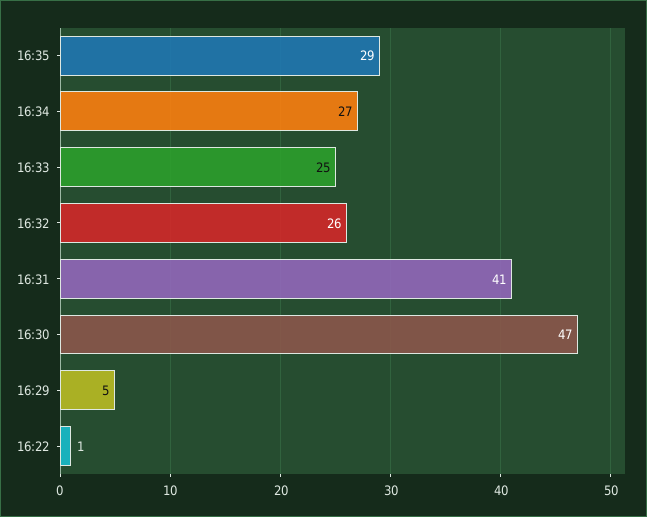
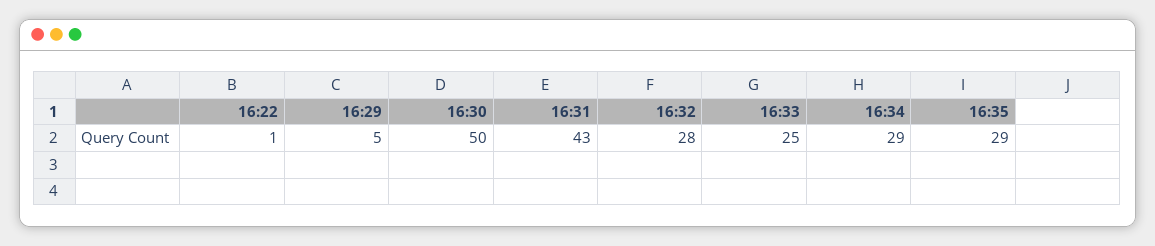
16:34: 27 -> 29
16:32: 26 -> 28
16:31: 41 -> 43
16:30: 47 -> 50

